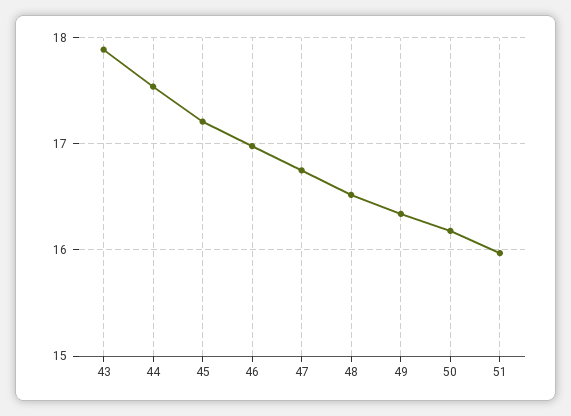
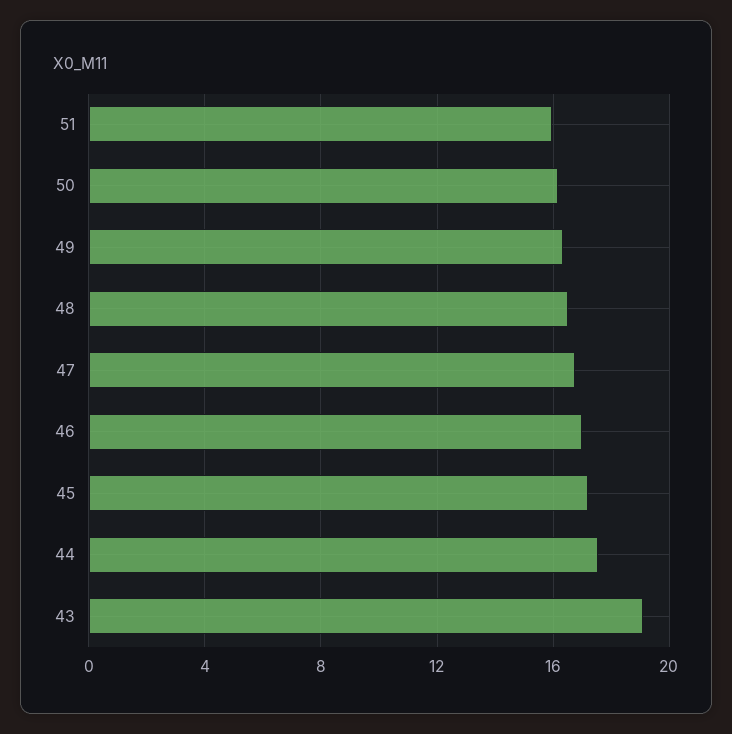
43: 17.9 -> 19

